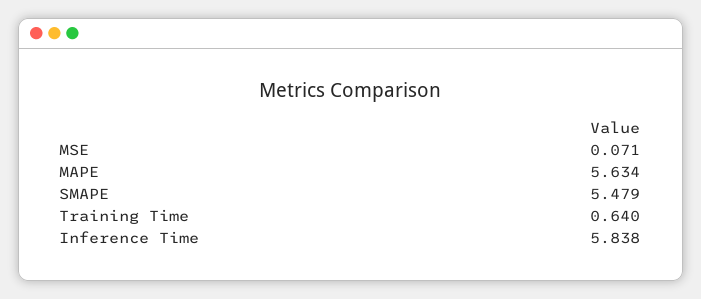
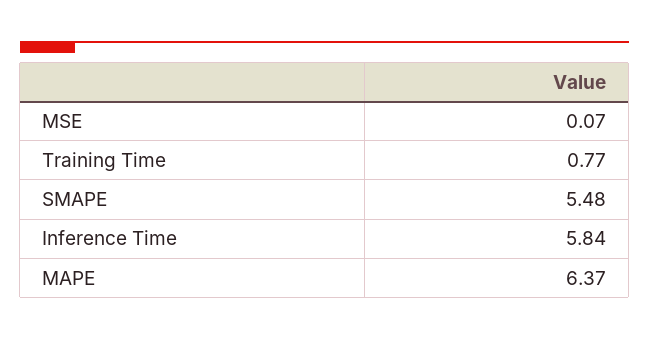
MAPE: 5.634 -> 6.37
Training Time: 0.64 -> 0.77

